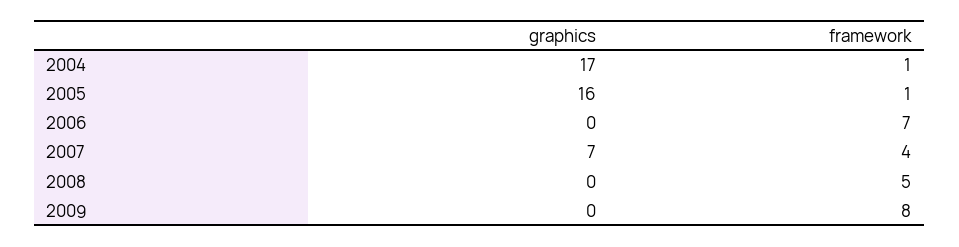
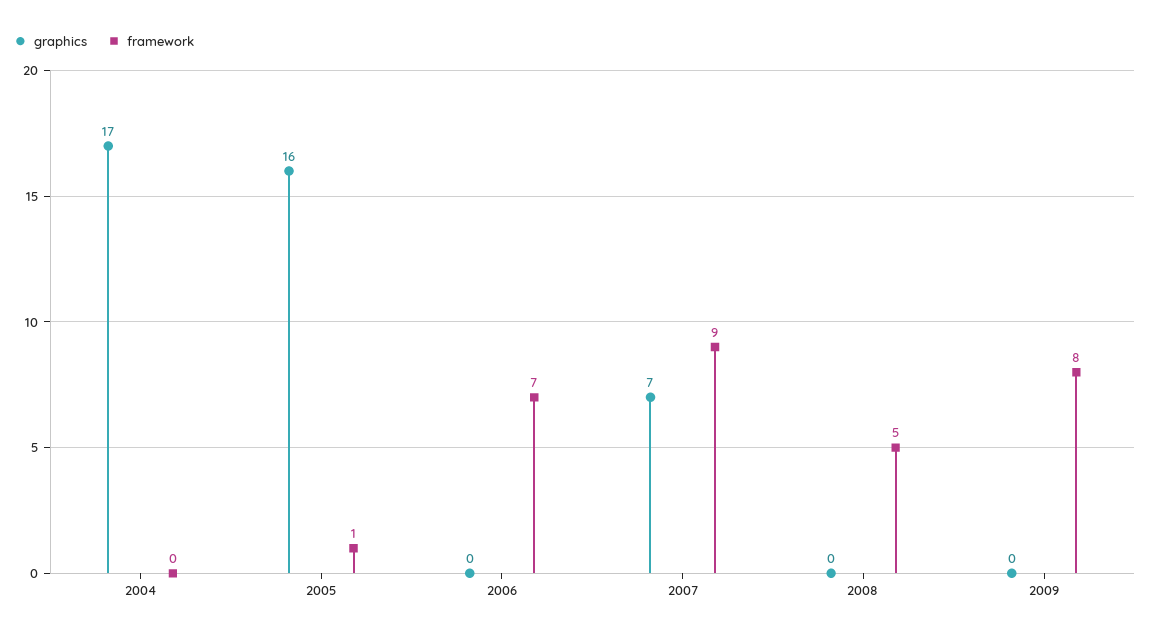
framework, 2004: 1 -> 0
framework, 2007: 4 -> 9

